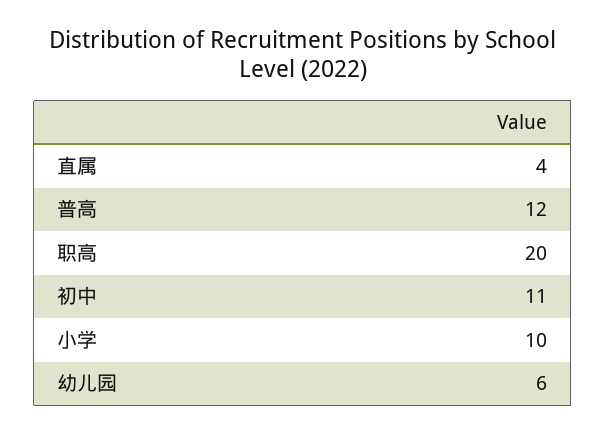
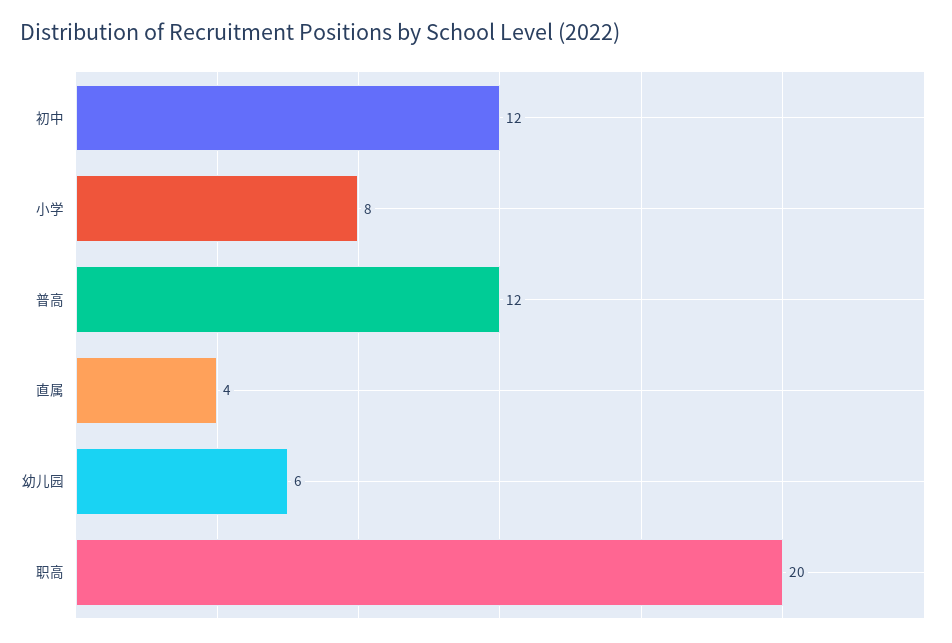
初中: 11 -> 12
小学: 10 -> 8

